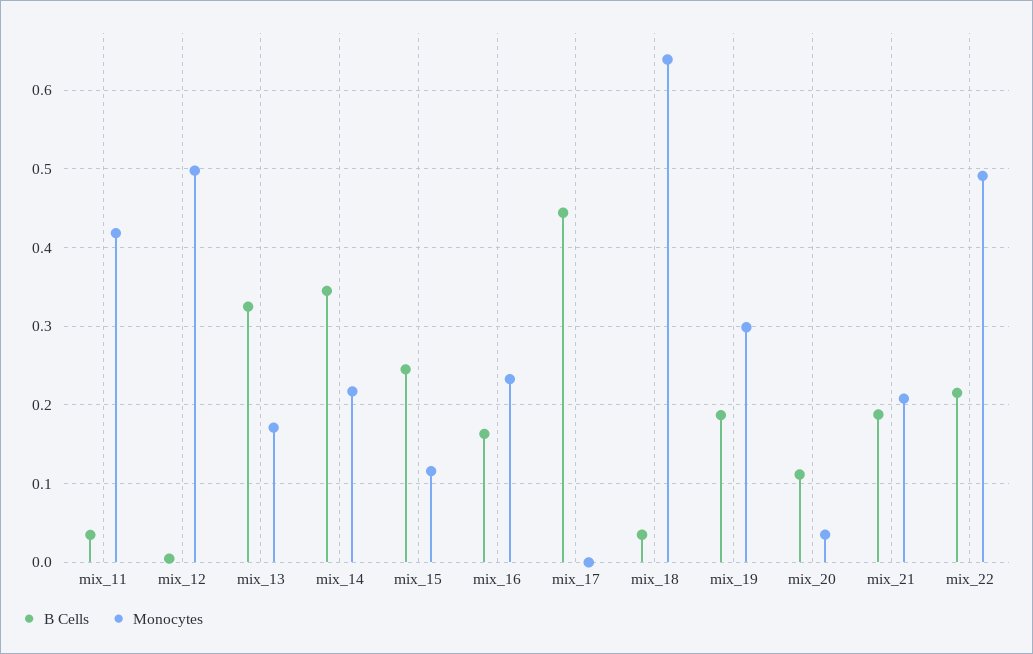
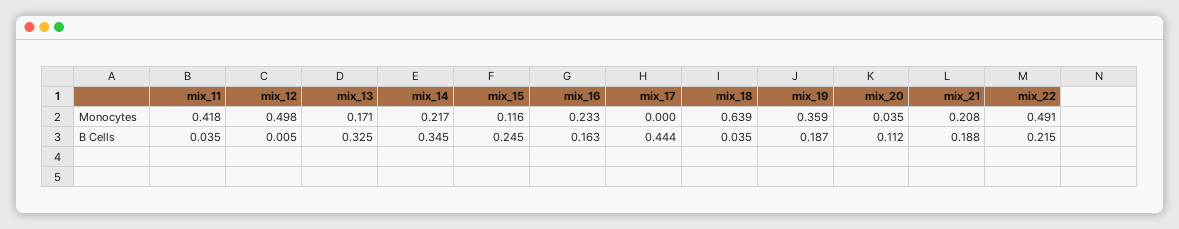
Monocytes, mix_19: 0.3 -> 0.359

